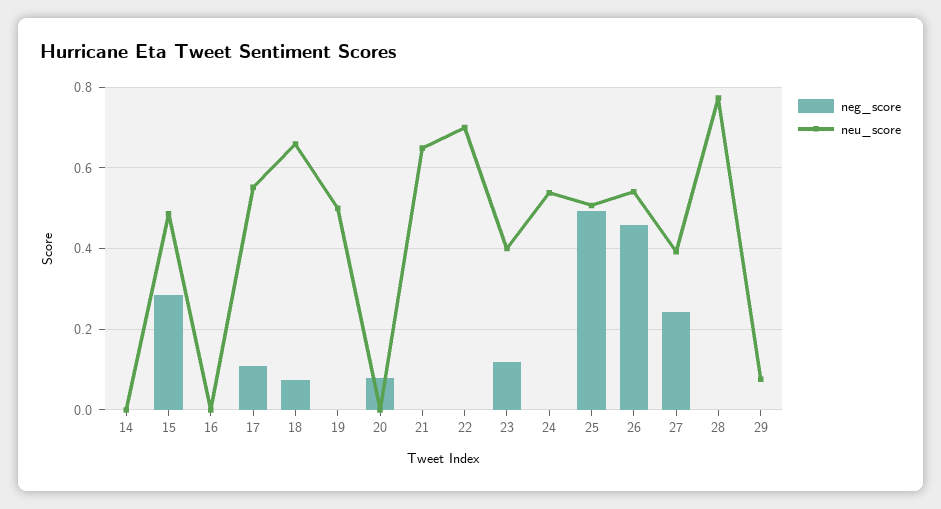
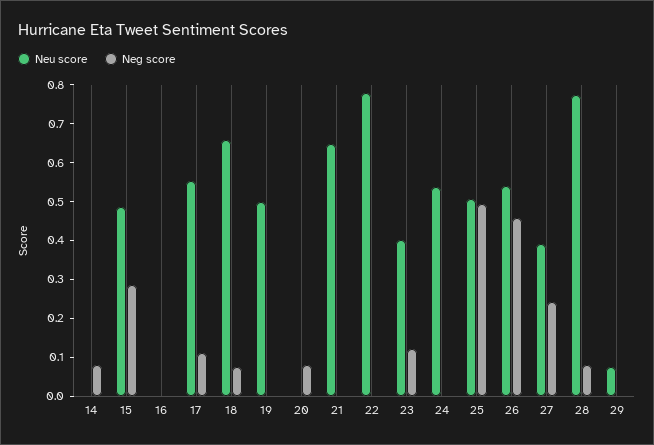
neg_score, 14: 0 -> 0.075
neu_score, 22: 0.7 -> 0.775
neg_score, 28: 0 -> 0.075

